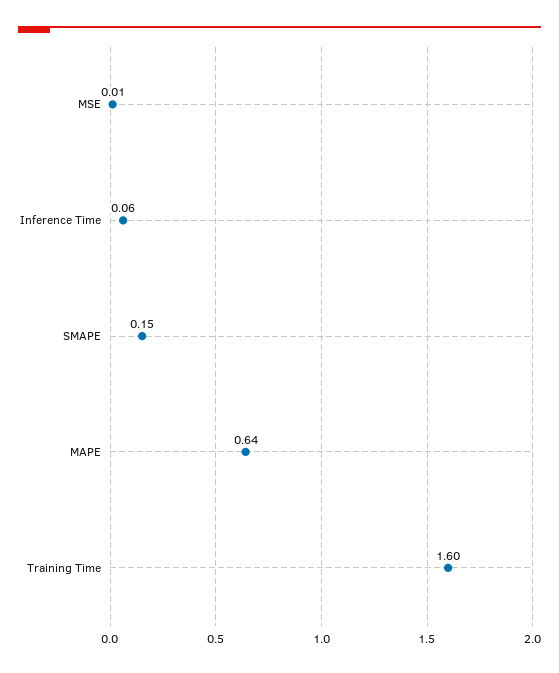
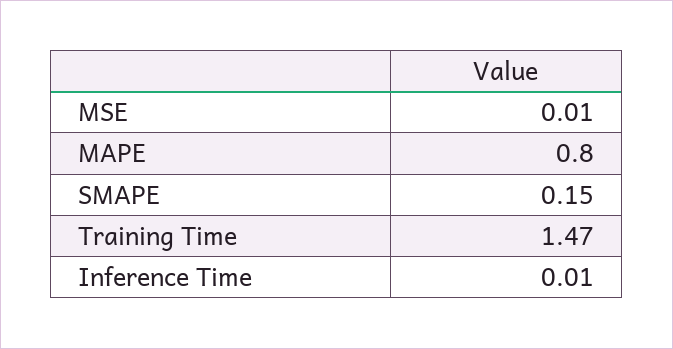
Inference Time: 0.06 -> 0.01
MAPE: 0.64 -> 0.8
Training Time: 1.6 -> 1.47

